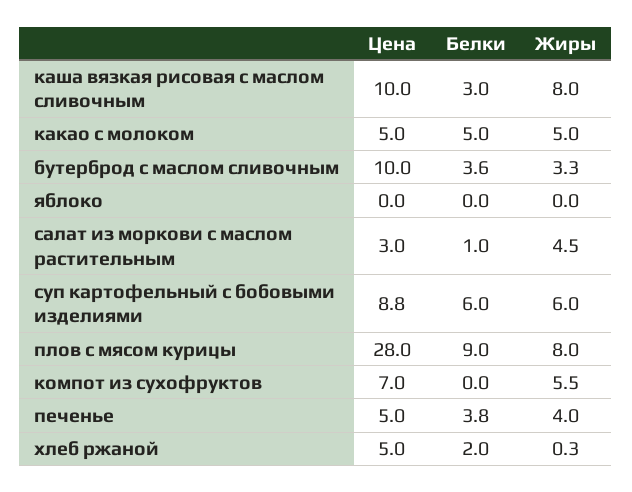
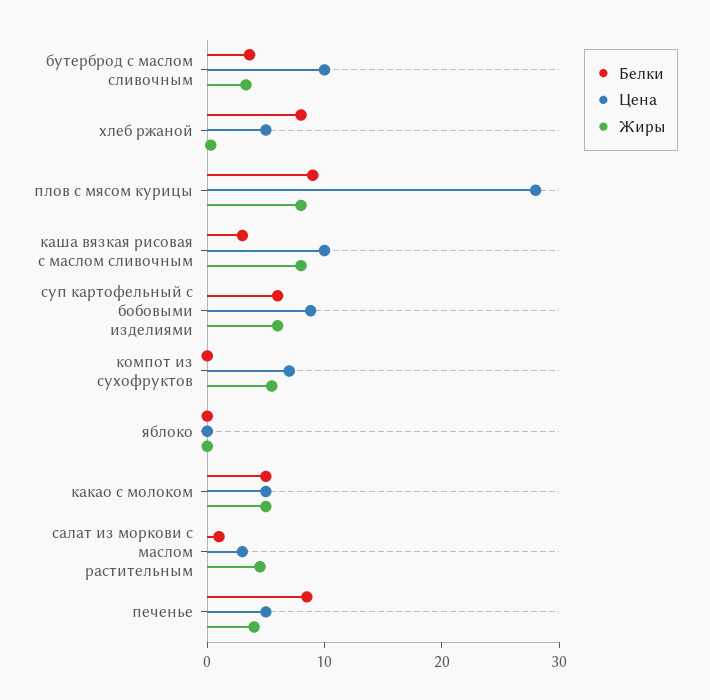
Белки, печенье: 3.8 -> 8
Белки, хлеб ржаной: 2 -> 8

